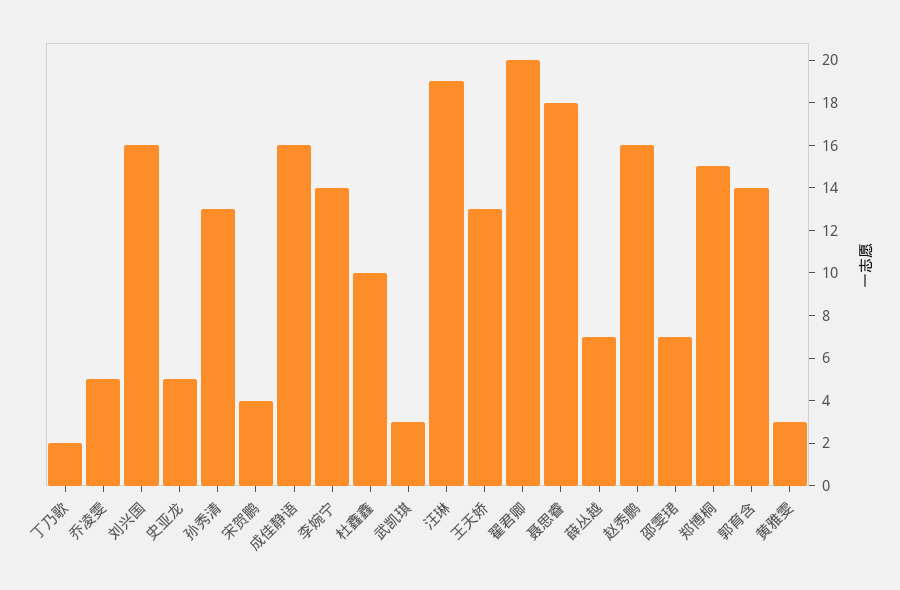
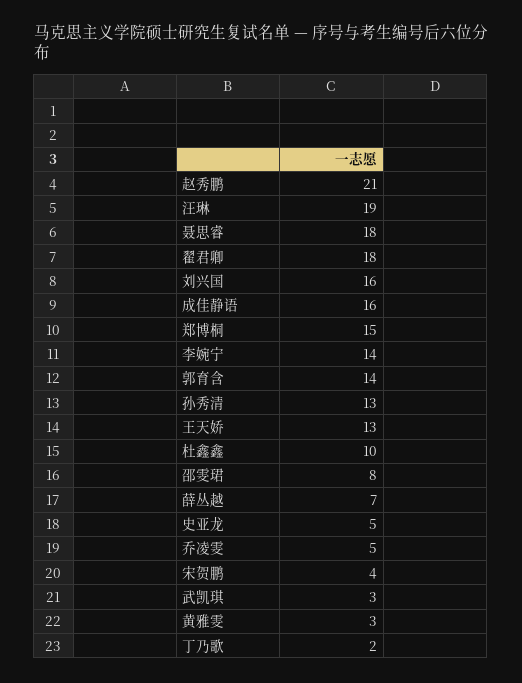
翟君卿: 20 -> 18
赵秀鹏: 16 -> 21
邵雯珺: 7 -> 8

